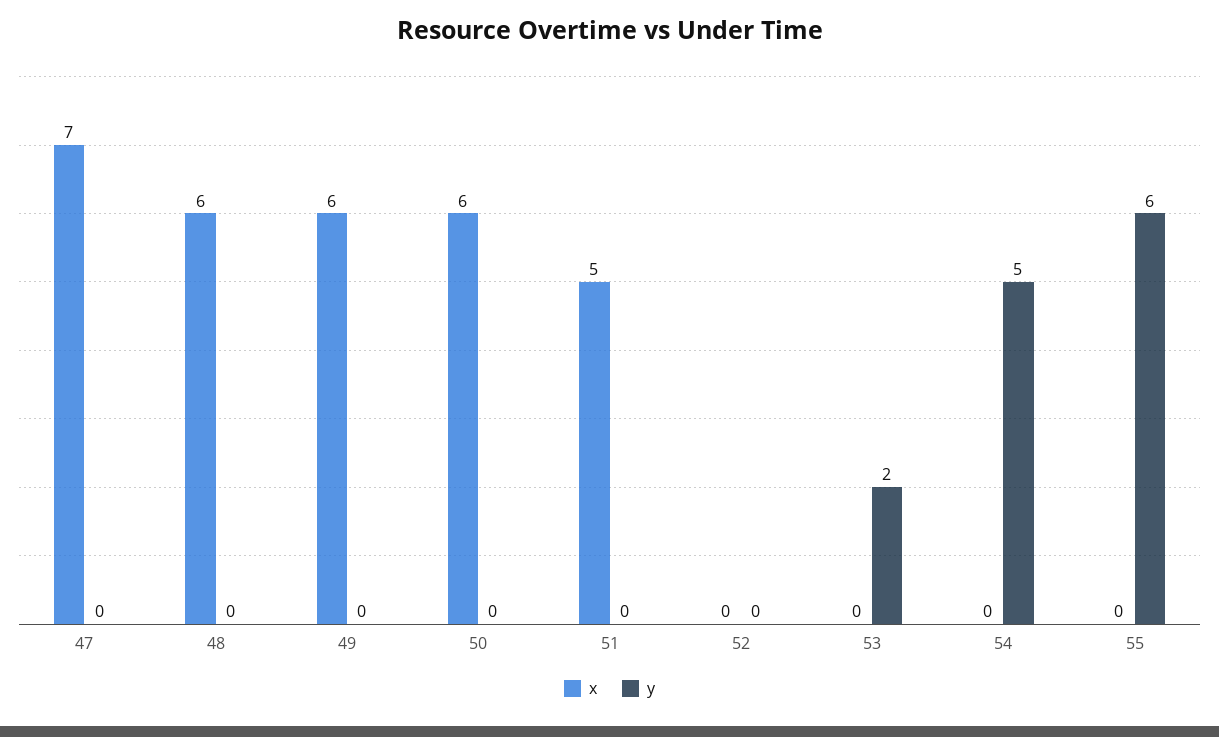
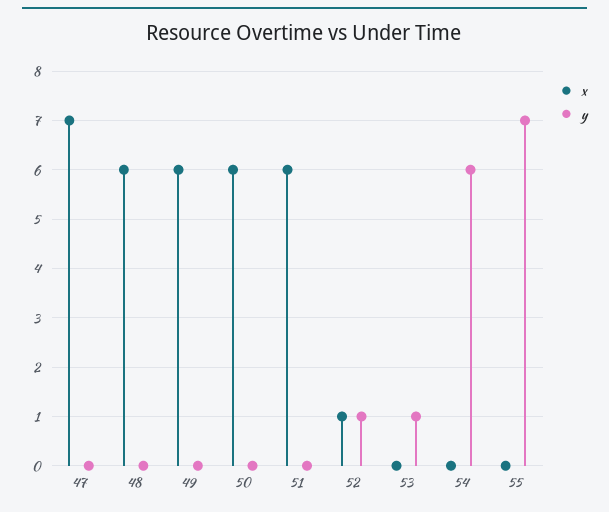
x, 51: 5 -> 6
x, 52: 0 -> 1
y, 52: 0 -> 1
y, 53: 2 -> 1
y, 54: 5 -> 6
y, 55: 6 -> 7

